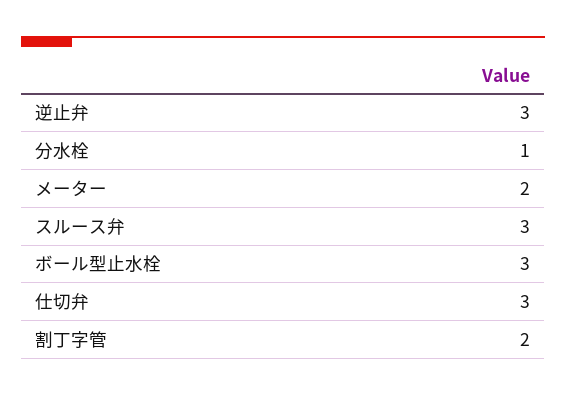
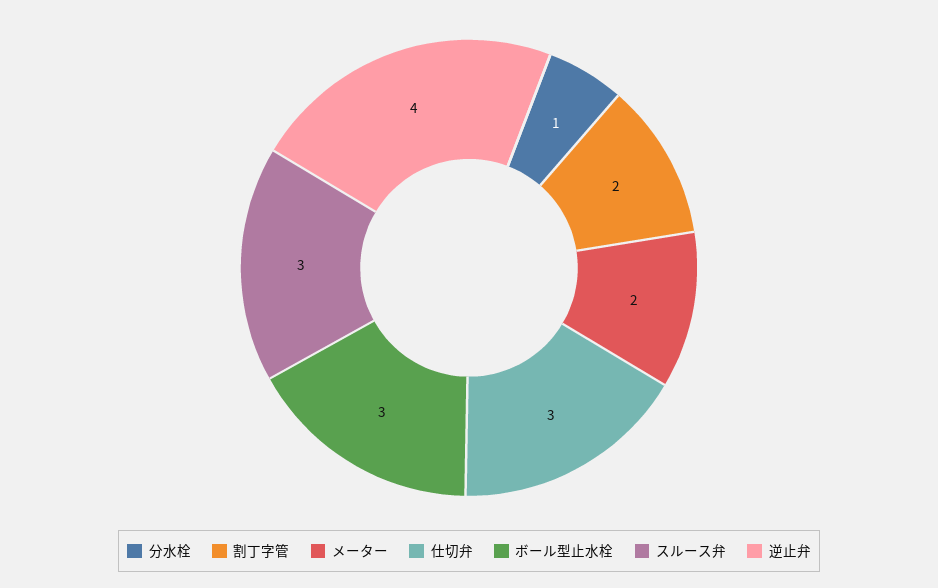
逆止弁: 3 -> 4

